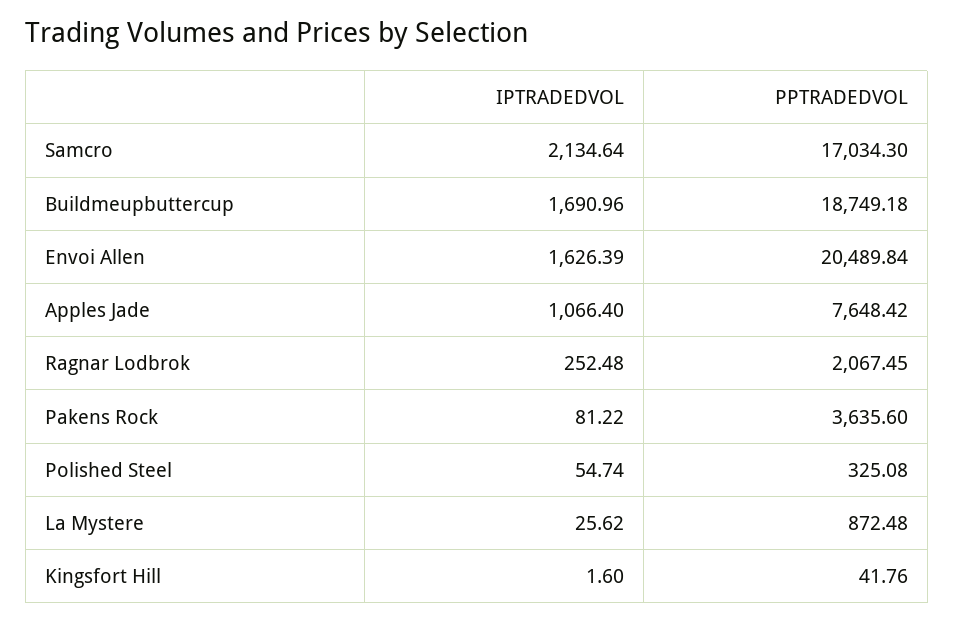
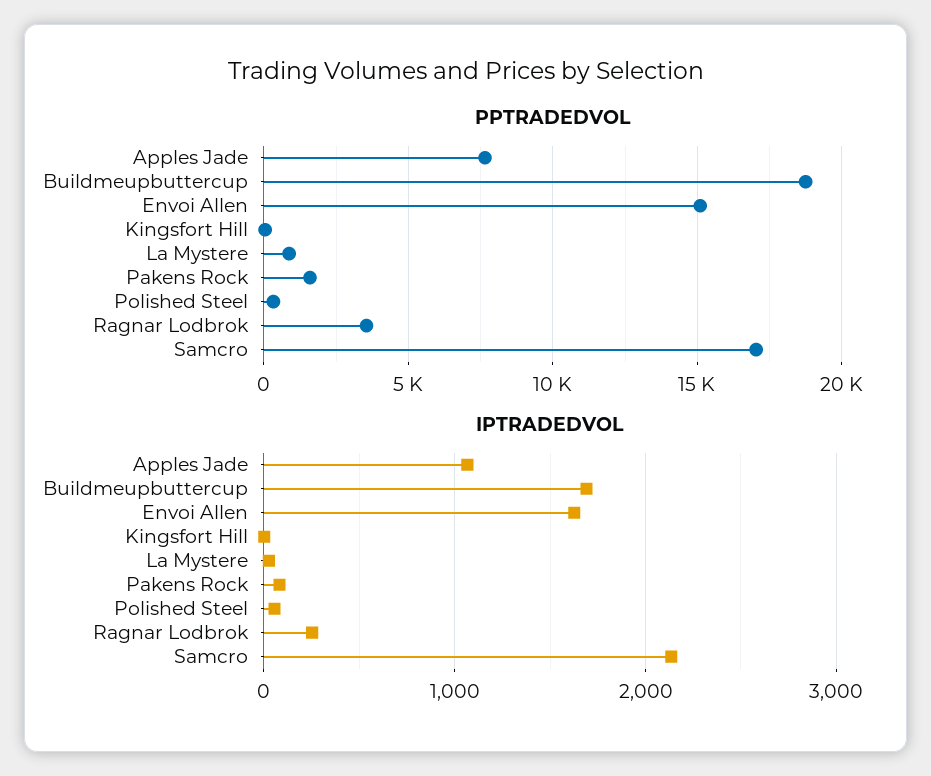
PPTRADEDVOL, Envoi Allen: 20489.84 -> 15000
PPTRADEDVOL, Ragnar Lodbrok: 2067.45 -> 3500
PPTRADEDVOL, Pakens Rock: 3635.6 -> 1500

